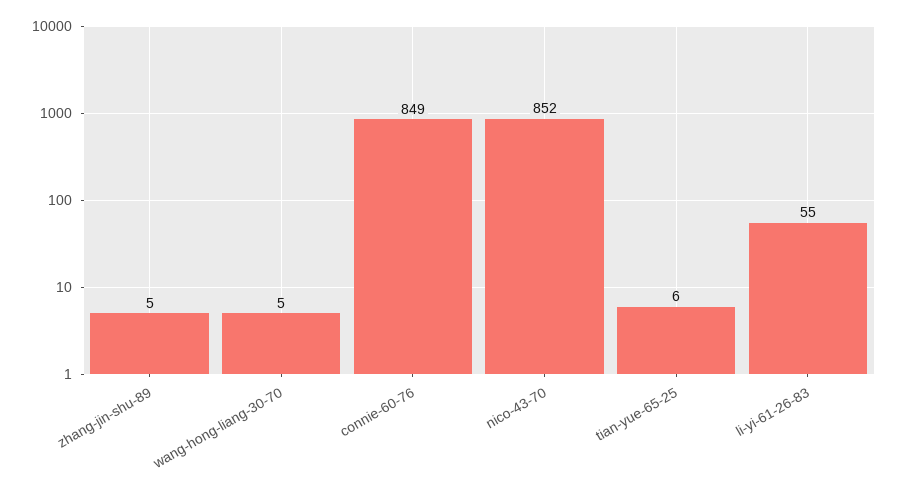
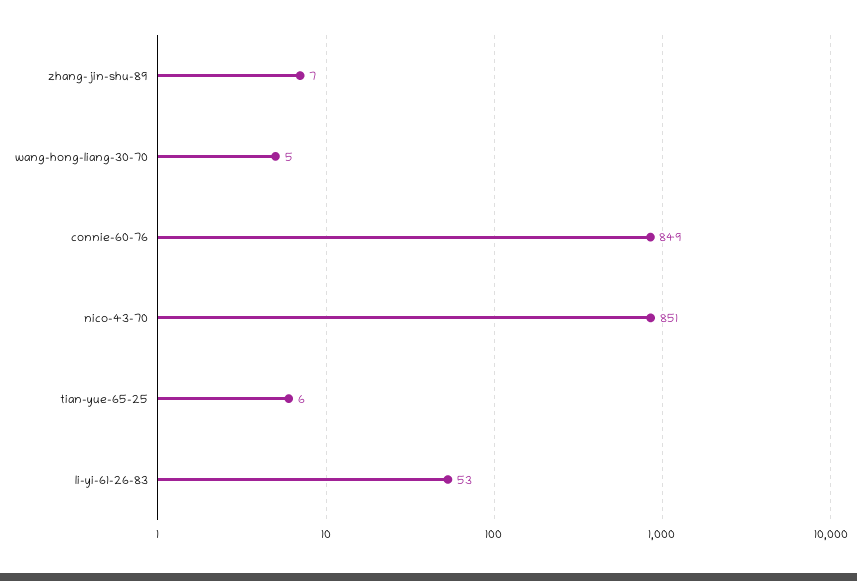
zhang-jin-shu-89: 5 -> 7
nico-43-70: 852 -> 851
li-yi-61-26-83: 55 -> 53

